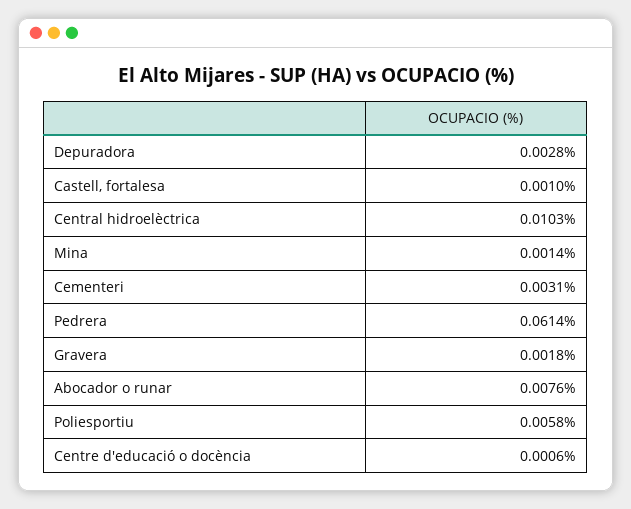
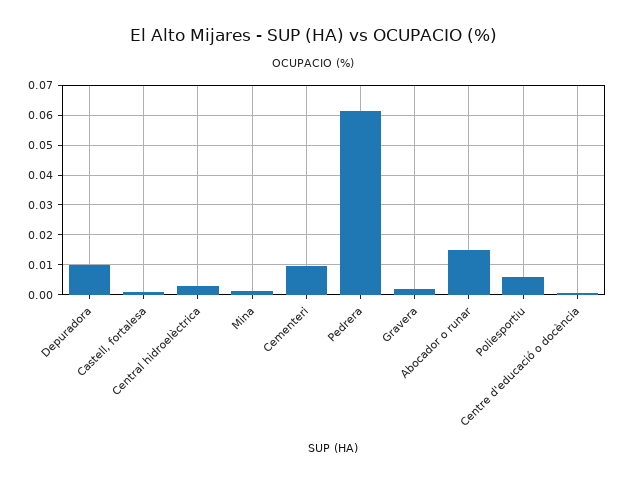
Depuradora: 0.0028 -> 0.01
Central hidroelèctrica: 0.0103 -> 0.0025
Cementeri: 0.0031 -> 0.01
Abocador o runar: 0.0076 -> 0.015

